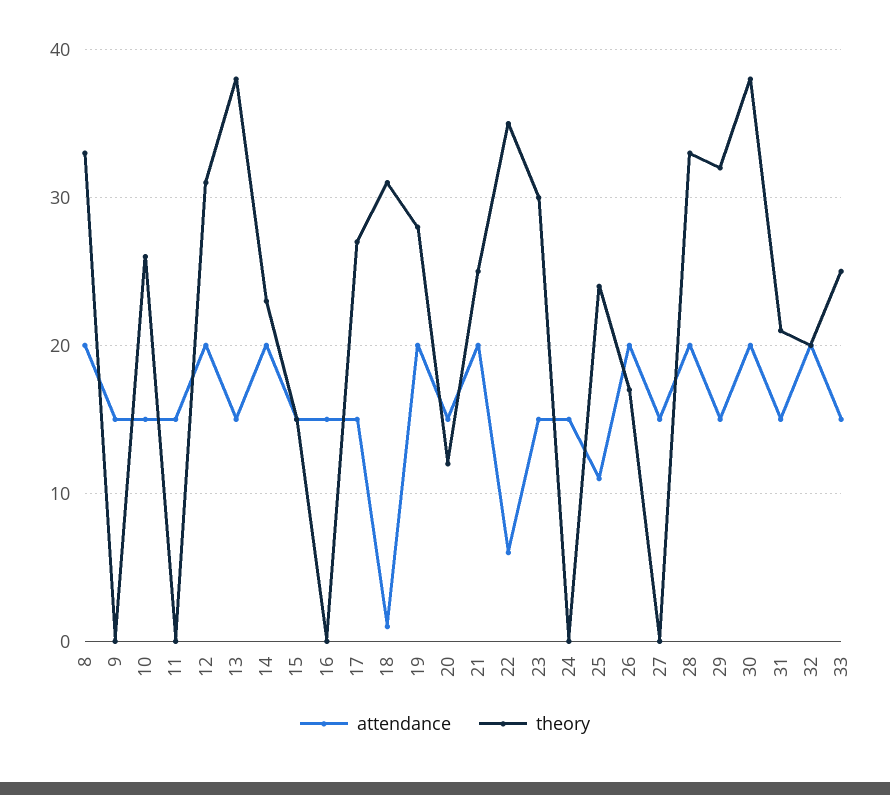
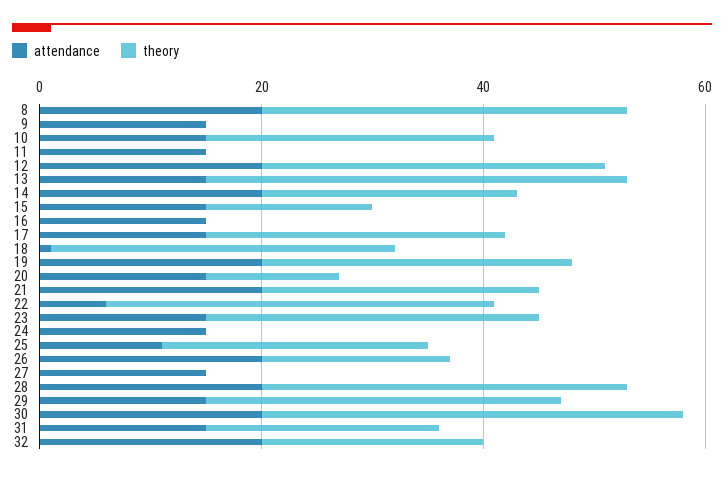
attendance, 33: 15 -> none
theory, 33: 25 -> none

